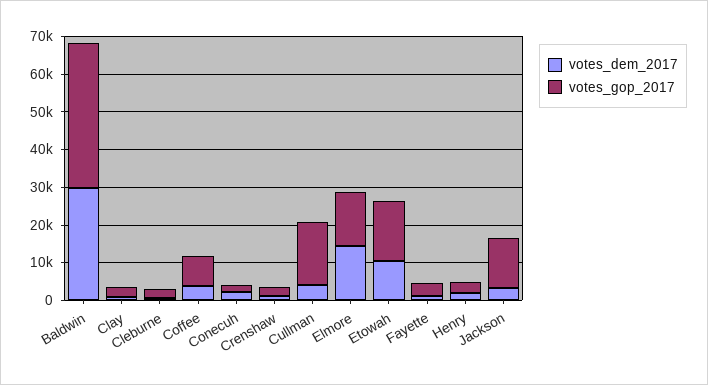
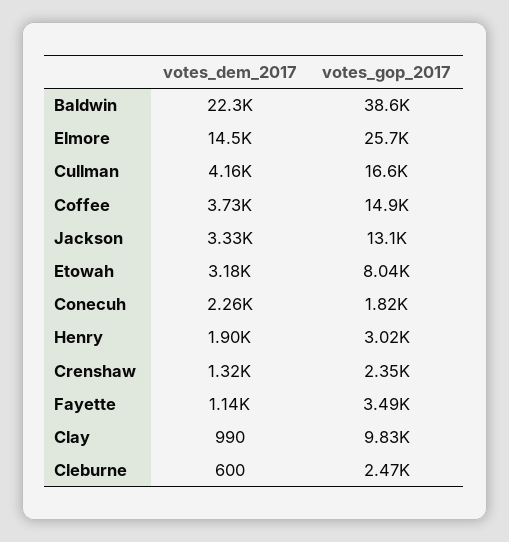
votes_dem_2017, Baldwin: 30000 -> 22300
votes_gop_2017, Clay: 2500 -> 9830
votes_gop_2017, Coffee: 7500 -> 14900
votes_gop_2017, Elmore: 15000 -> 25700
votes_dem_2017, Etowah: 10000 -> 3180
votes_gop_2017, Etowah: 15000 -> 8040

